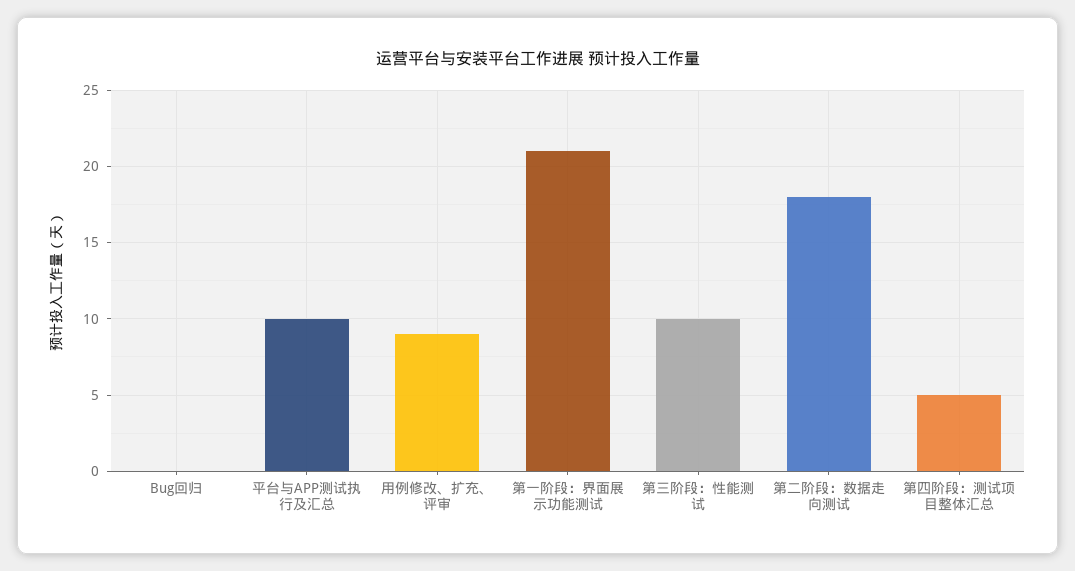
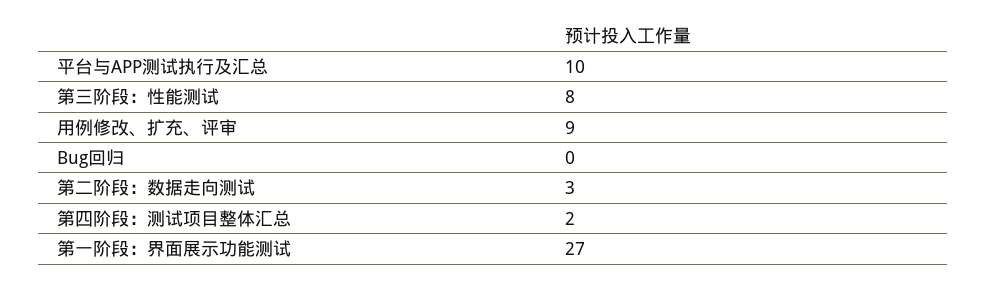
第一阶段：界面展示功能测试: 21 -> 27
第三阶段：性能测试: 10 -> 8
第二阶段：数据走向测试: 18 -> 3
第四阶段：测试项目整体汇总: 5 -> 2

